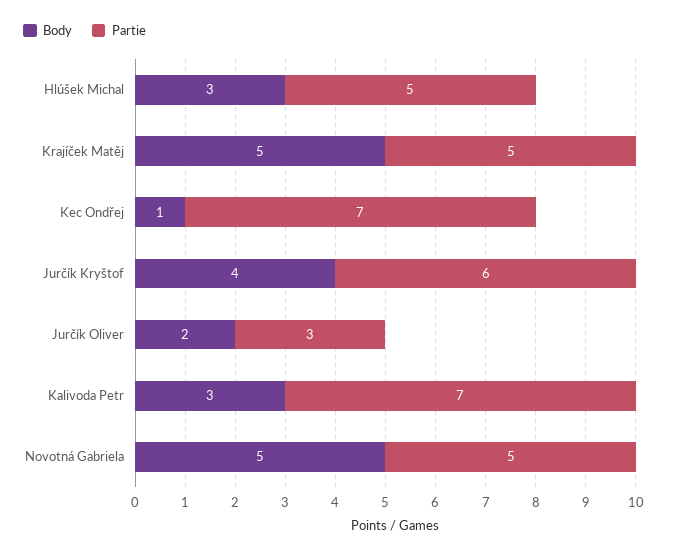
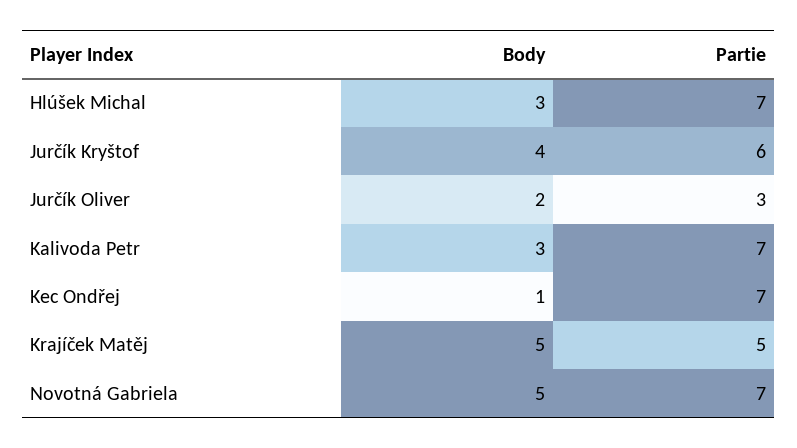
Partie, Hlúšek Michal: 5 -> 7
Partie, Novotná Gabriela: 5 -> 7

